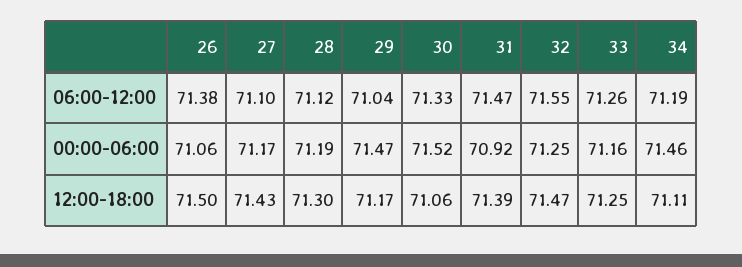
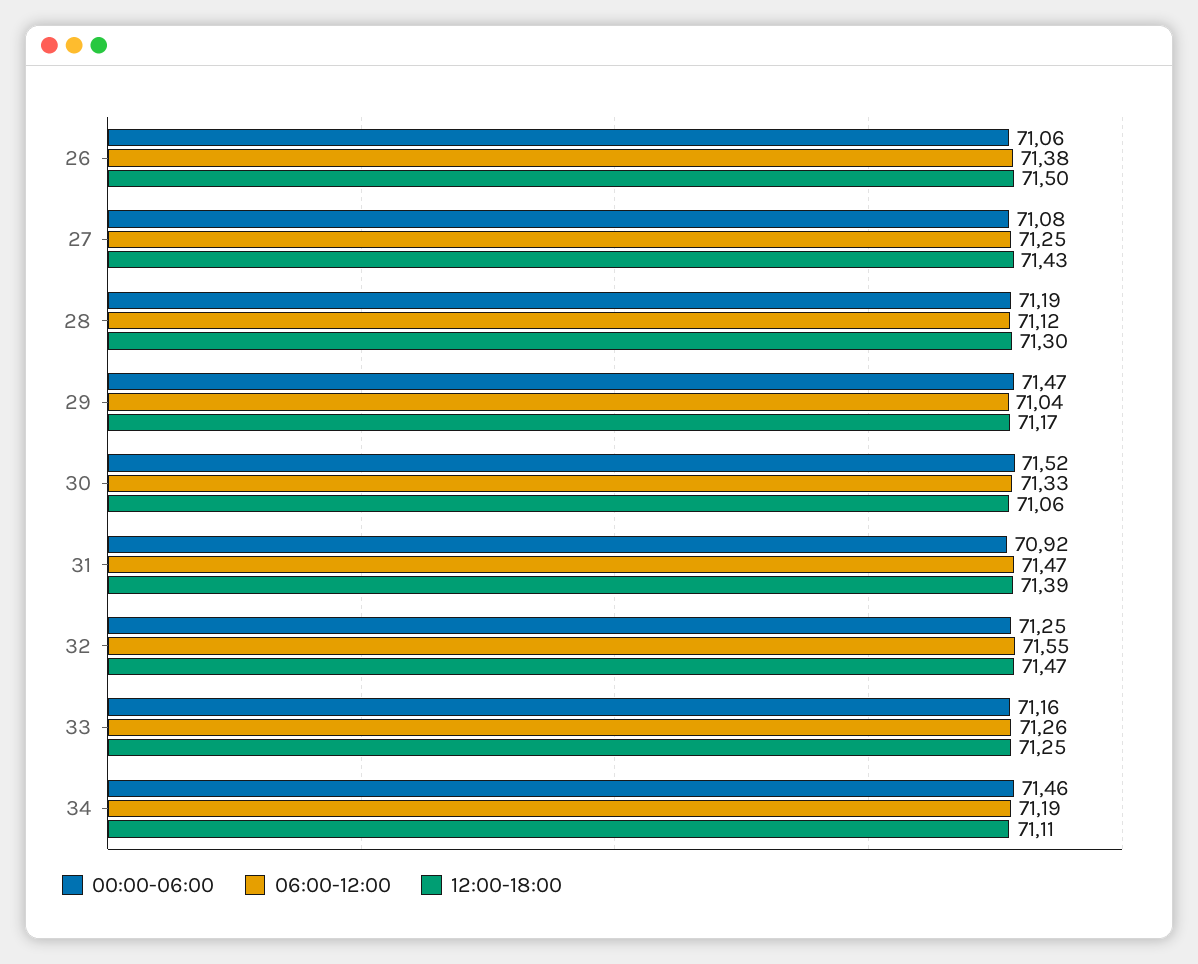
06:00-12:00, 27: 71.1 -> 71.25
00:00-06:00, 27: 71.17 -> 71.08

